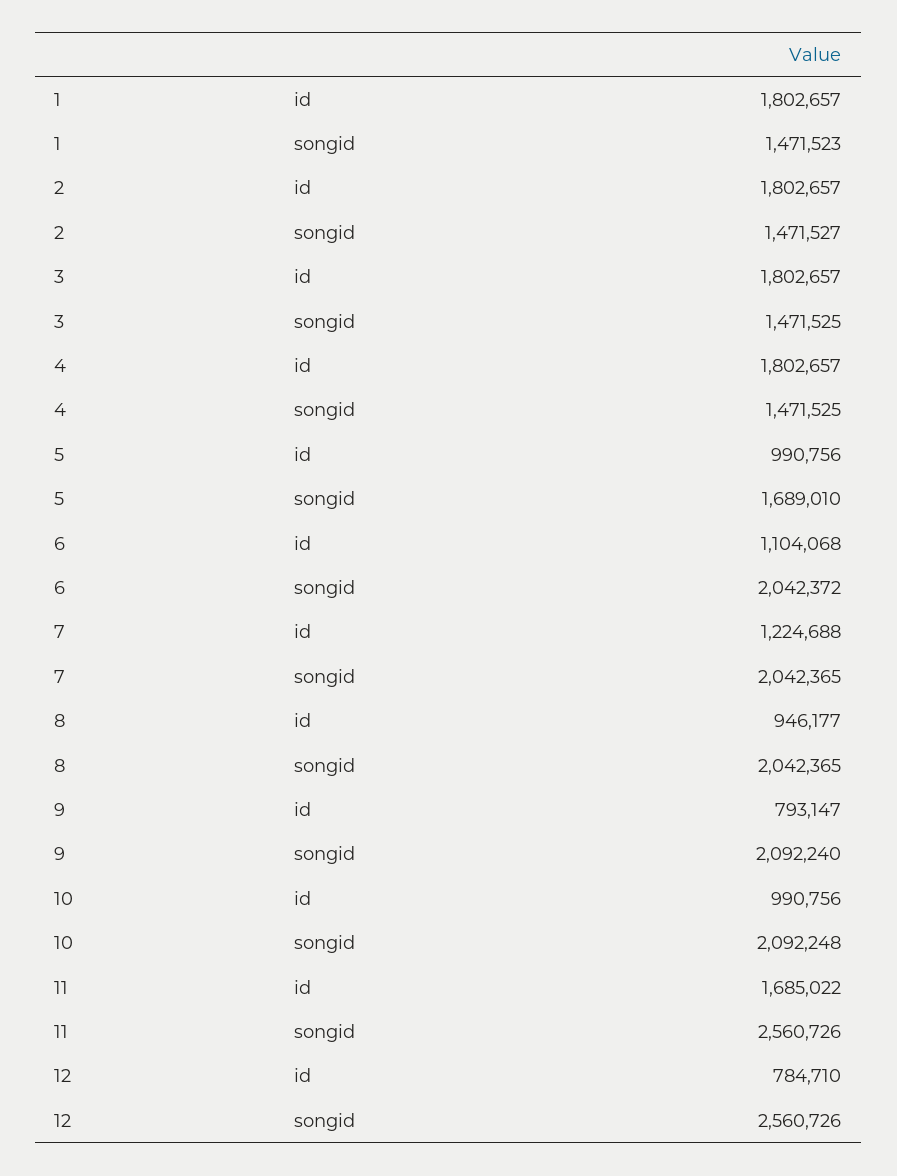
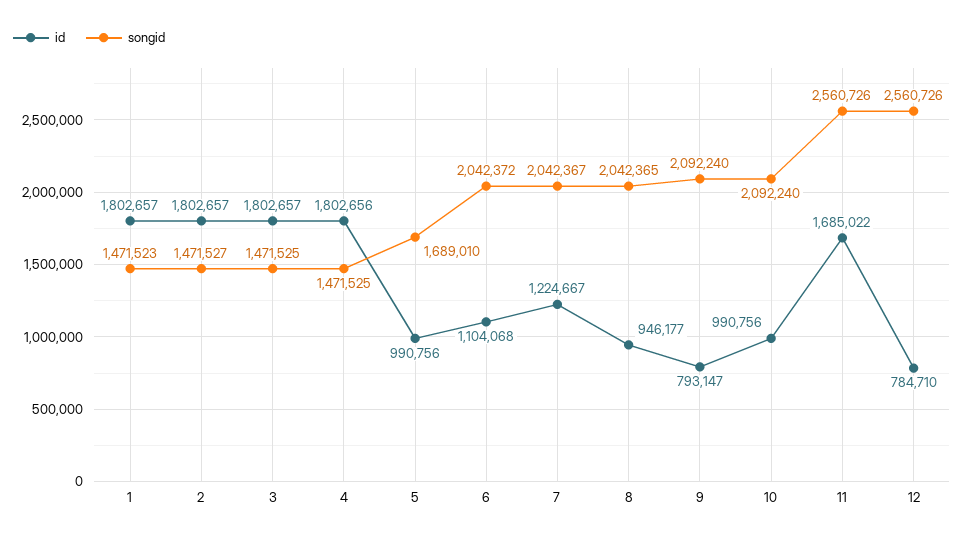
id, 4: 1802657 -> 1802656
id, 7: 1224688 -> 1224667
songid, 7: 2042365 -> 2042367
songid, 10: 2092248 -> 2092240

